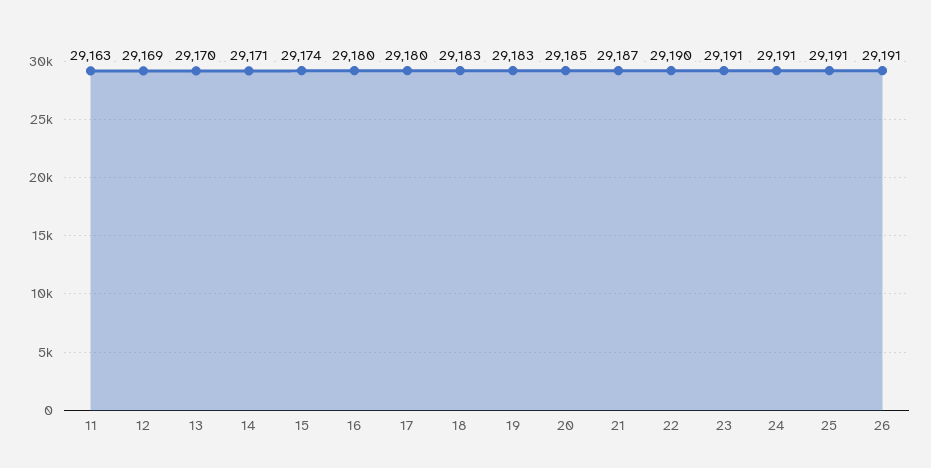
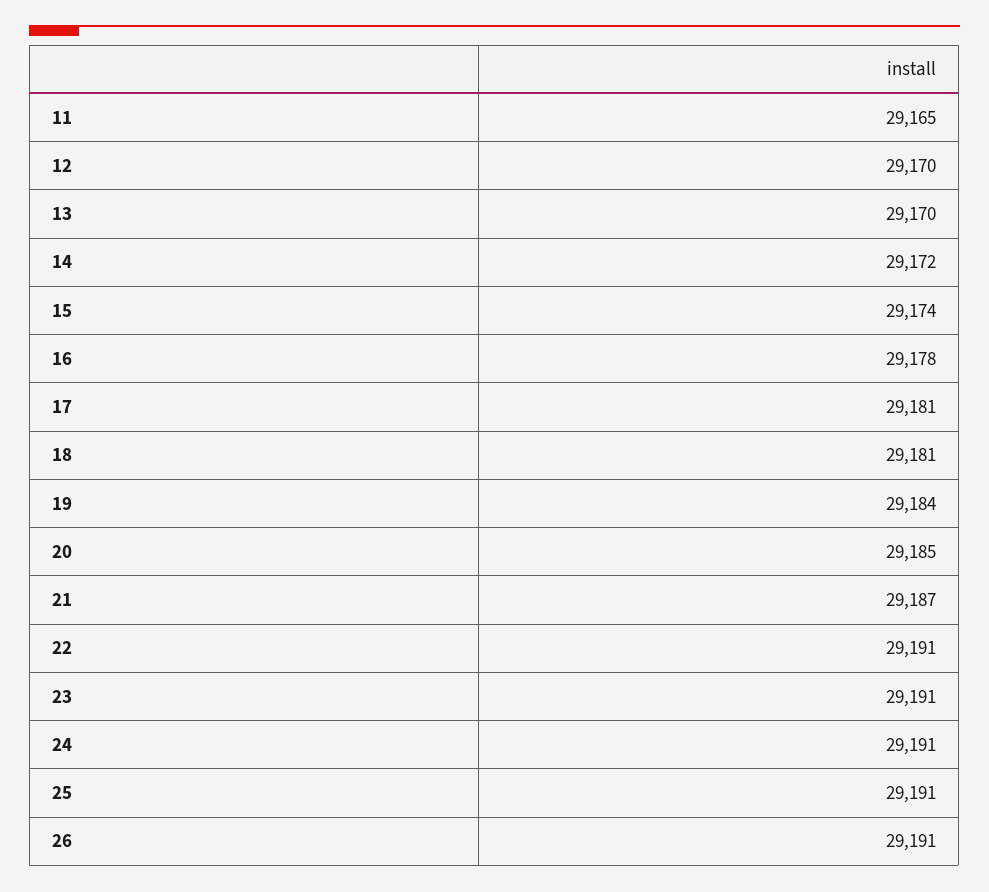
11: 29163 -> 29165
12: 29169 -> 29170
14: 29171 -> 29172
16: 29180 -> 29178
17: 29180 -> 29181
18: 29183 -> 29181
19: 29183 -> 29184
22: 29190 -> 29191

